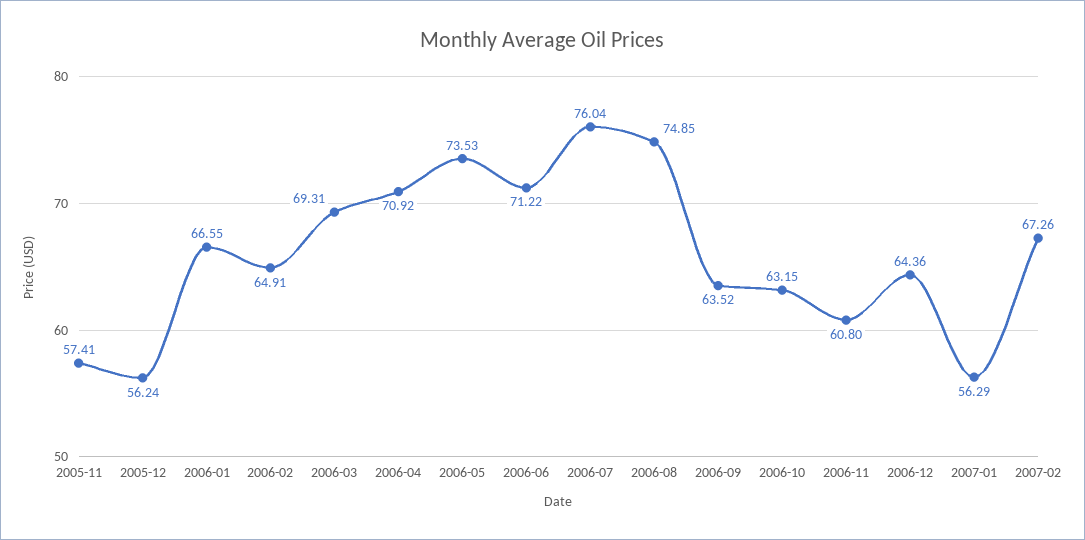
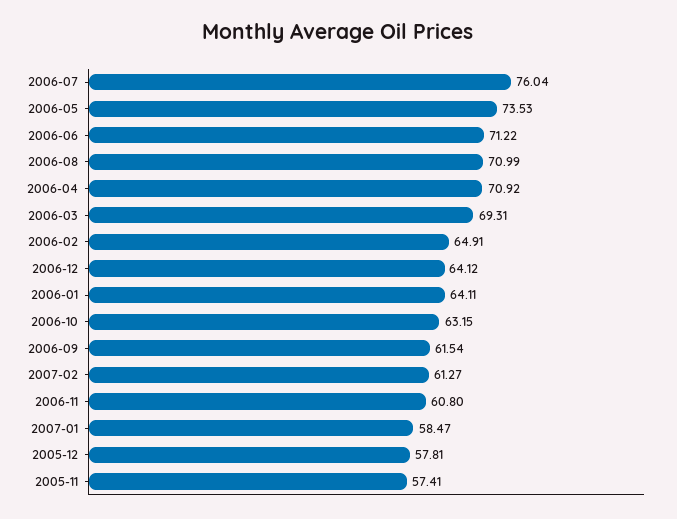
2005-12: 56.24 -> 57.81
2006-01: 66.55 -> 64.11
2006-08: 74.85 -> 70.99
2006-09: 63.52 -> 61.54
2006-12: 64.36 -> 64.12
2007-01: 56.29 -> 58.47
2007-02: 67.26 -> 61.27

